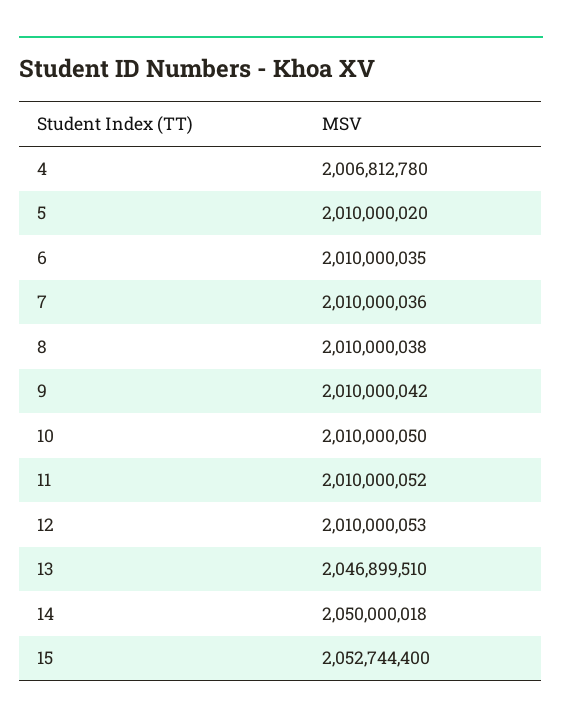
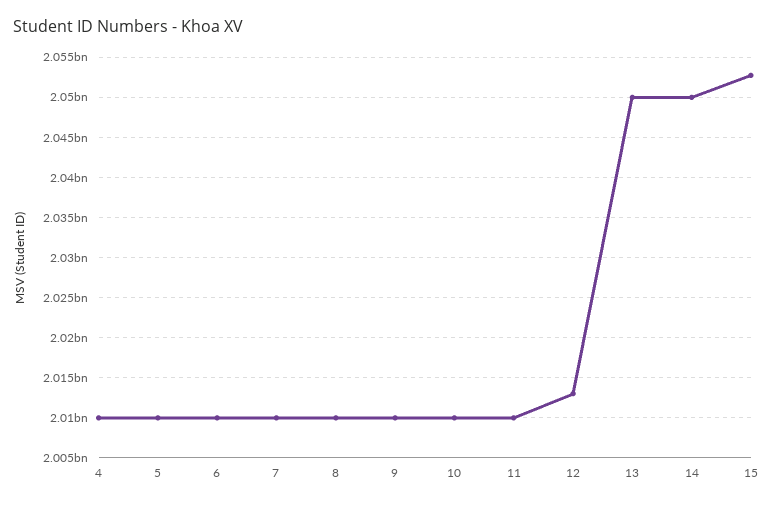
4: 2006812780 -> 2010000000
12: 2010000053 -> 2013000000
13: 2046899510 -> 2050000000

